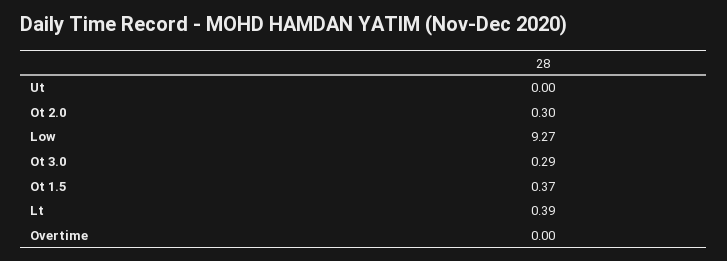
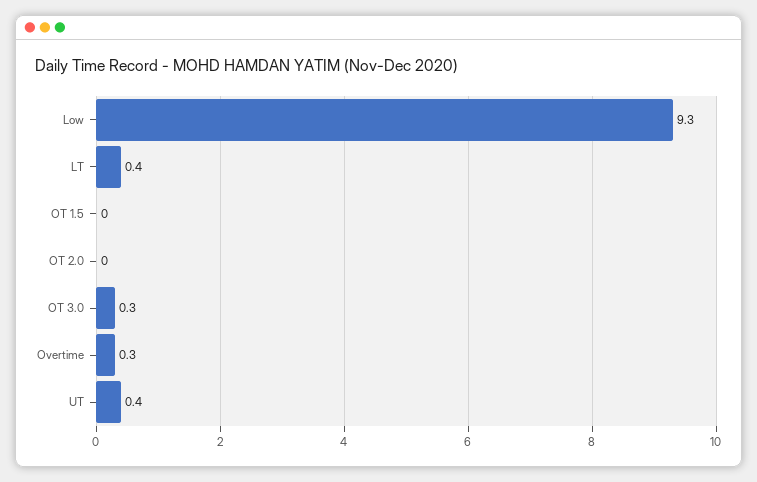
Ut: 0 -> 0.4
Ot 2.0: 0.3 -> 0
Ot 1.5: 0.37 -> 0
Overtime: 0 -> 0.3

